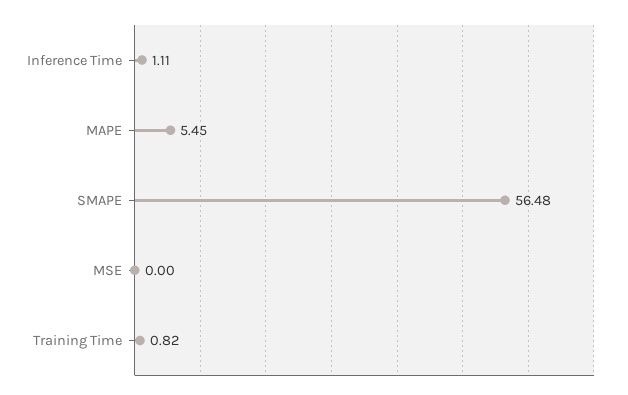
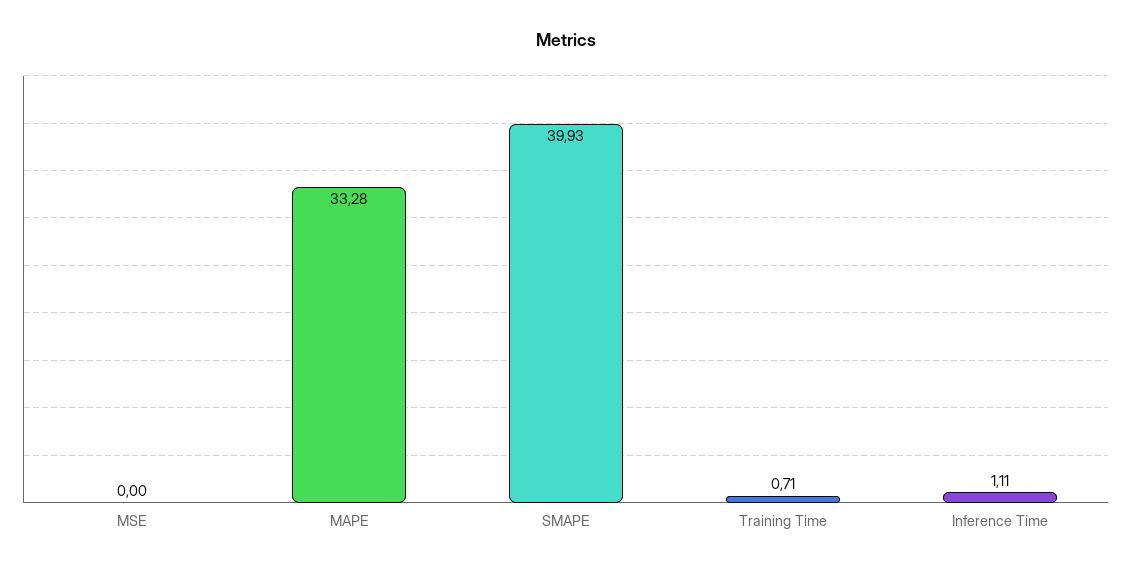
MAPE: 5.45 -> 33.28
SMAPE: 56.48 -> 39.93
Training Time: 0.82 -> 0.71

